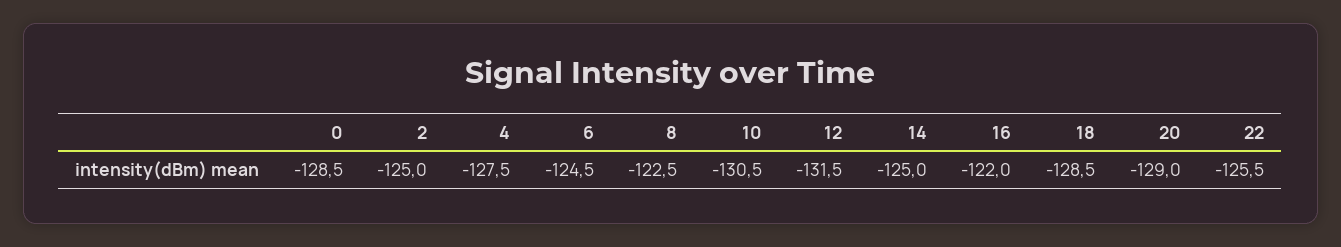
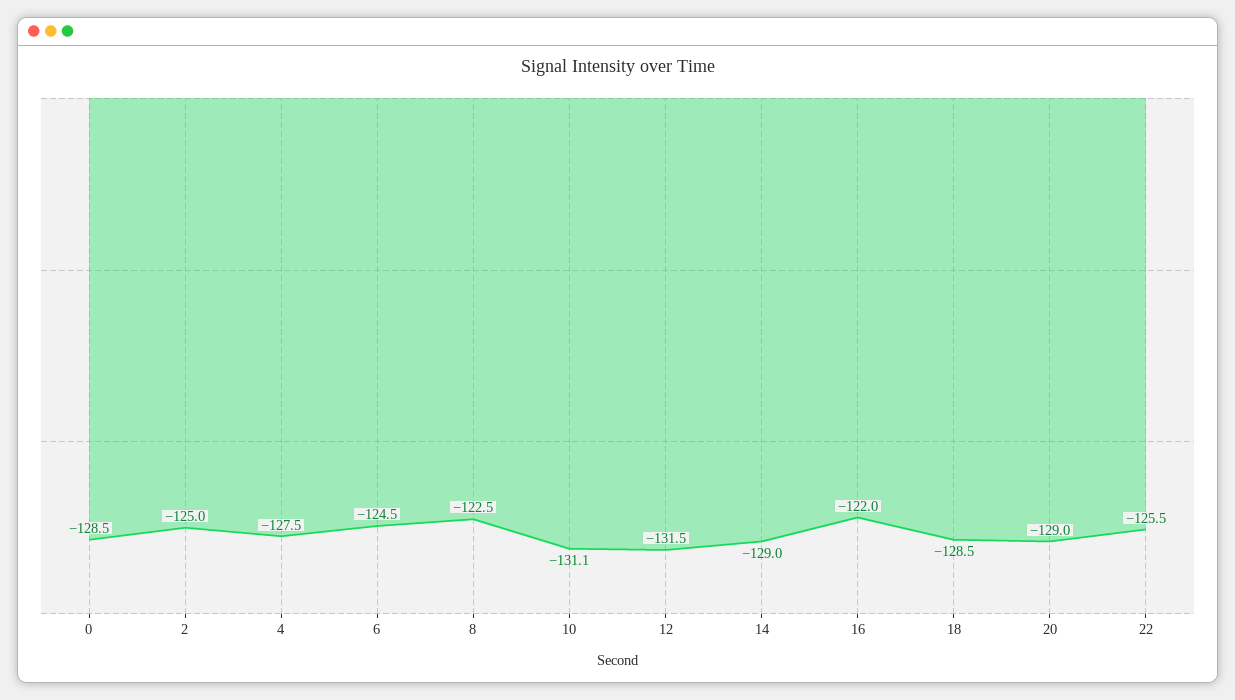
10: -130.5 -> -131.1
14: -125 -> -129

